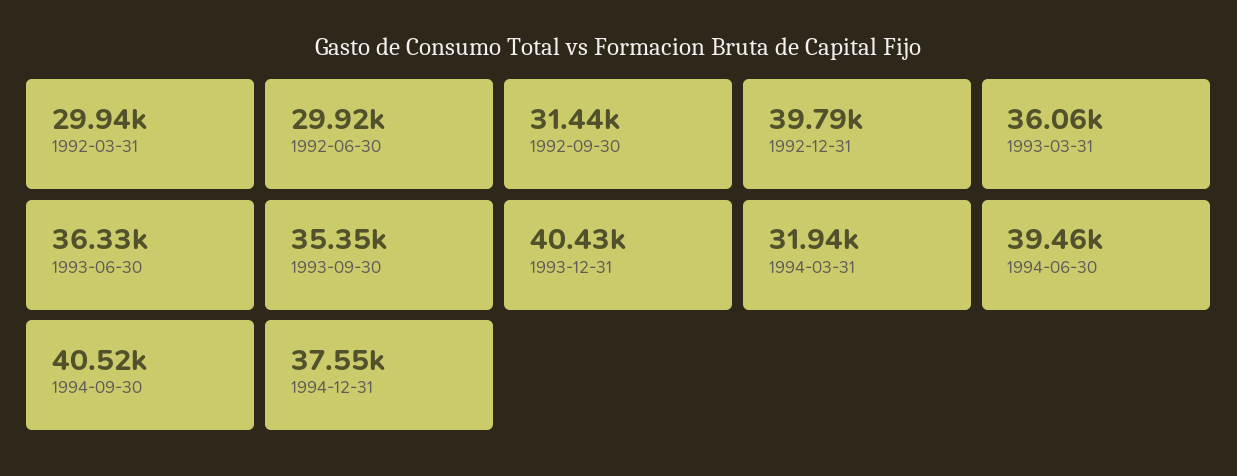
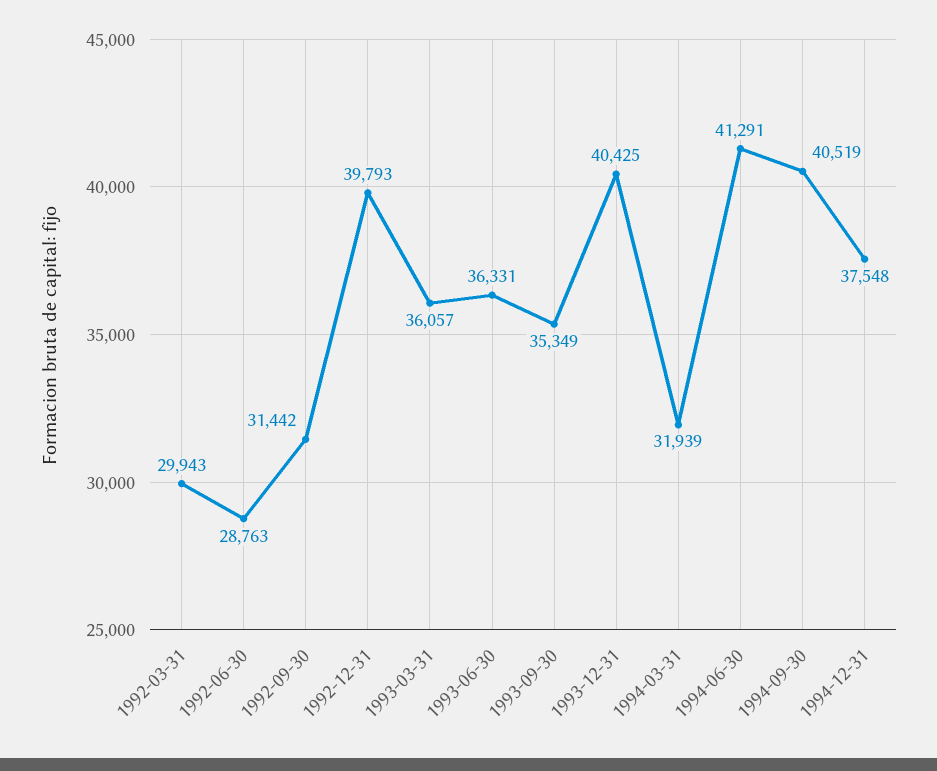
1992-06-30: 29920 -> 28763
1994-06-30: 39460 -> 41291

